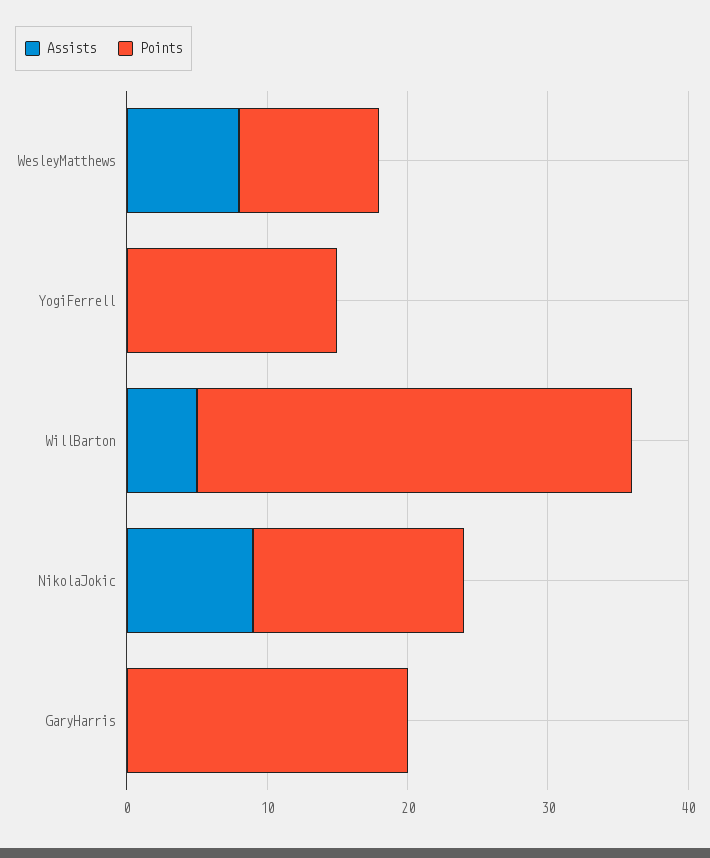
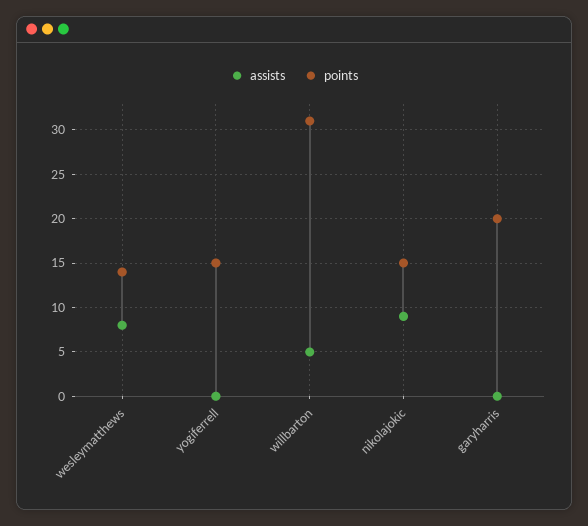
Points, WesleyMatthews: 10 -> 14

